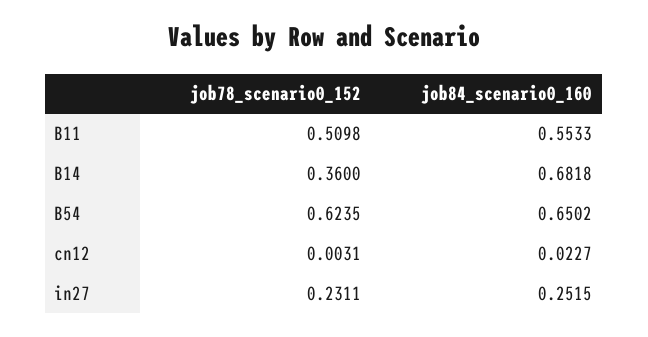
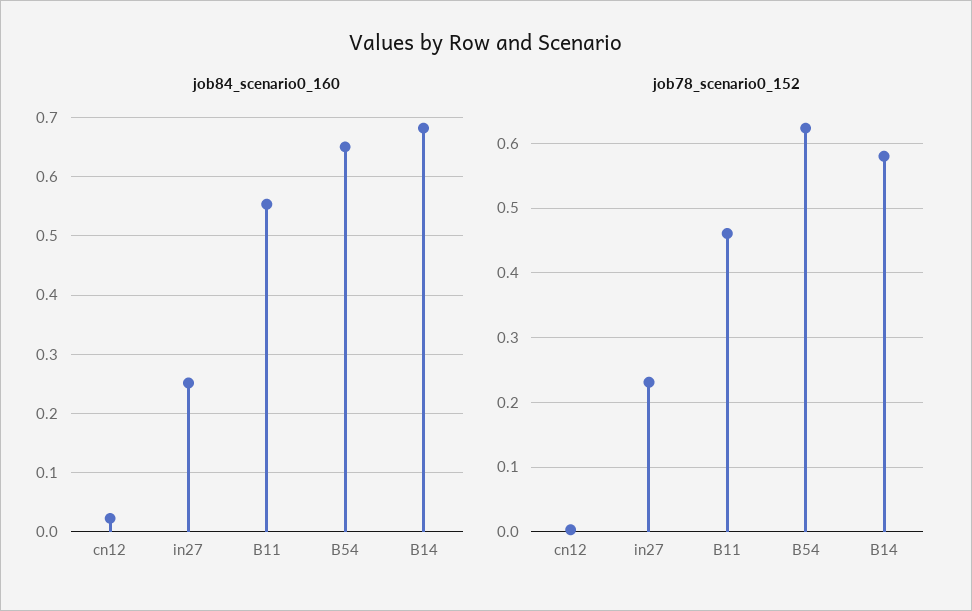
job78_scenario0_152, B11: 0.5098 -> 0.46
job78_scenario0_152, B14: 0.36 -> 0.58

